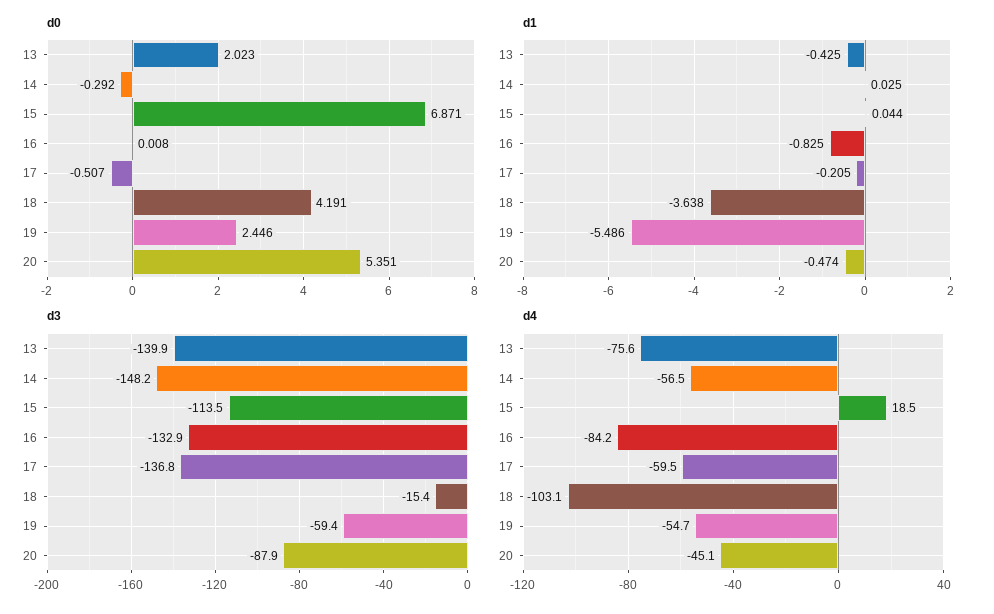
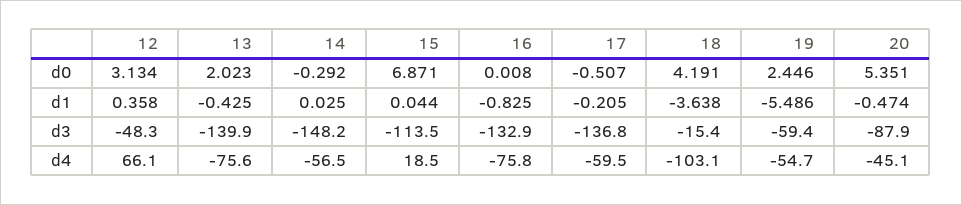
d4, 16: -84.2 -> -75.8
d0, 12: none -> 3.134
d1, 12: none -> 0.358
d3, 12: none -> -48.3
d4, 12: none -> 66.1

